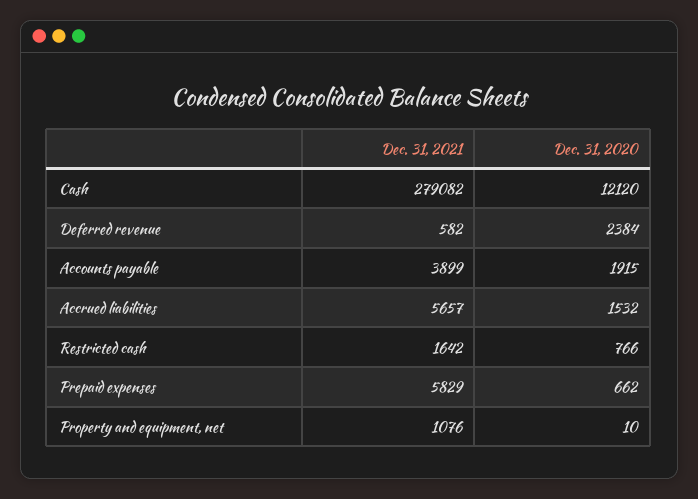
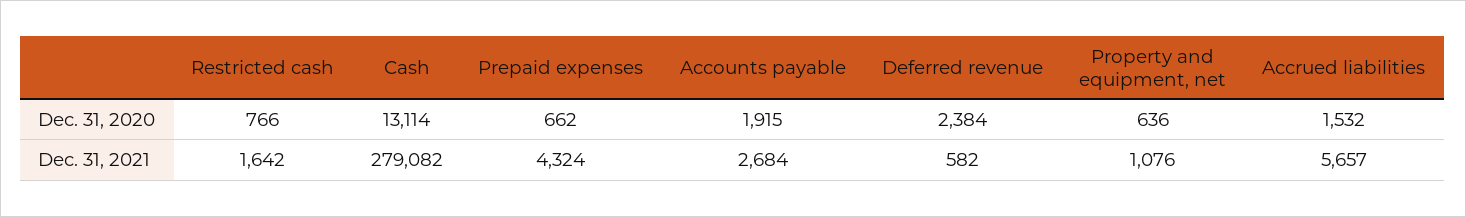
Dec. 31, 2020, Cash: 12120 -> 13114
Dec. 31, 2021, Accounts payable: 3899 -> 2684
Dec. 31, 2021, Prepaid expenses: 5829 -> 4324
Dec. 31, 2020, Property and equipment, net: 10 -> 636

